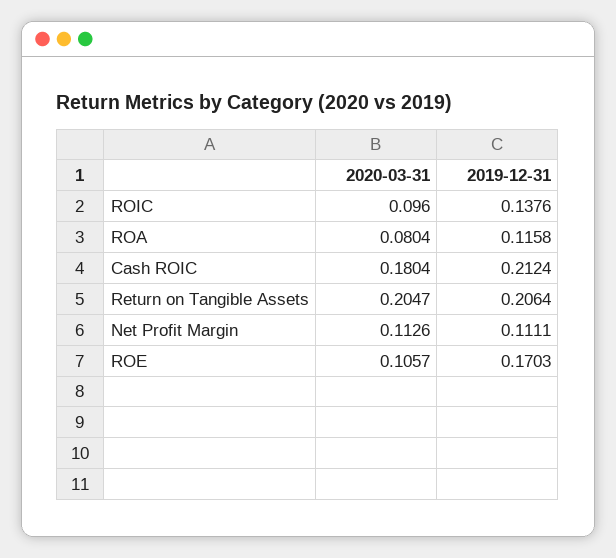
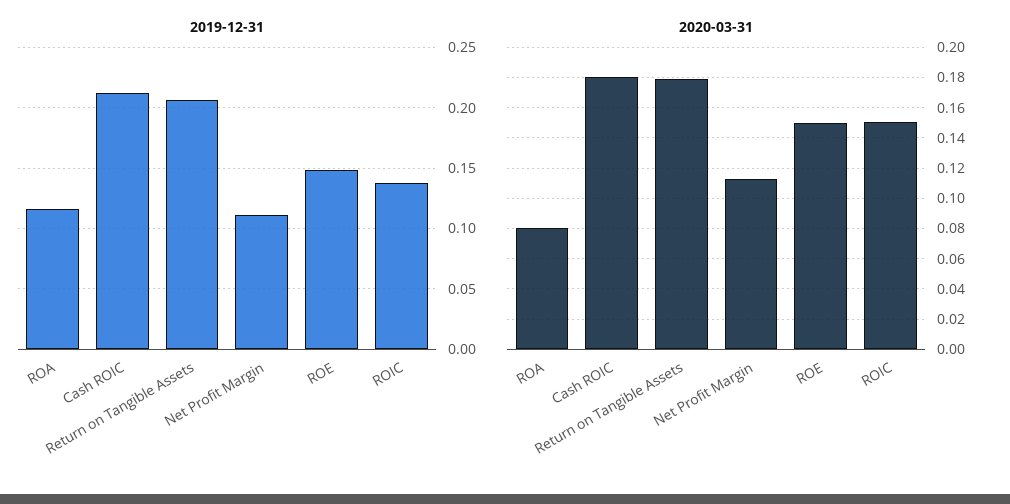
2020-03-31, ROIC: 0.096 -> 0.15
2020-03-31, Return on Tangible Assets: 0.2047 -> 0.18
2020-03-31, ROE: 0.1057 -> 0.15
2019-12-31, ROE: 0.1703 -> 0.15

